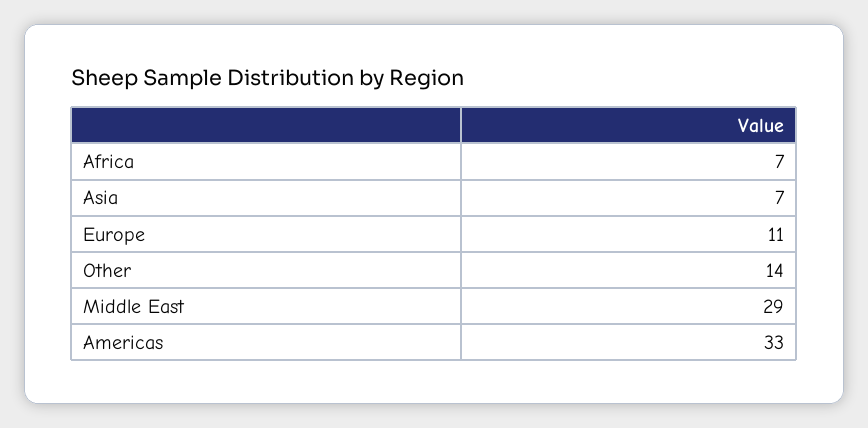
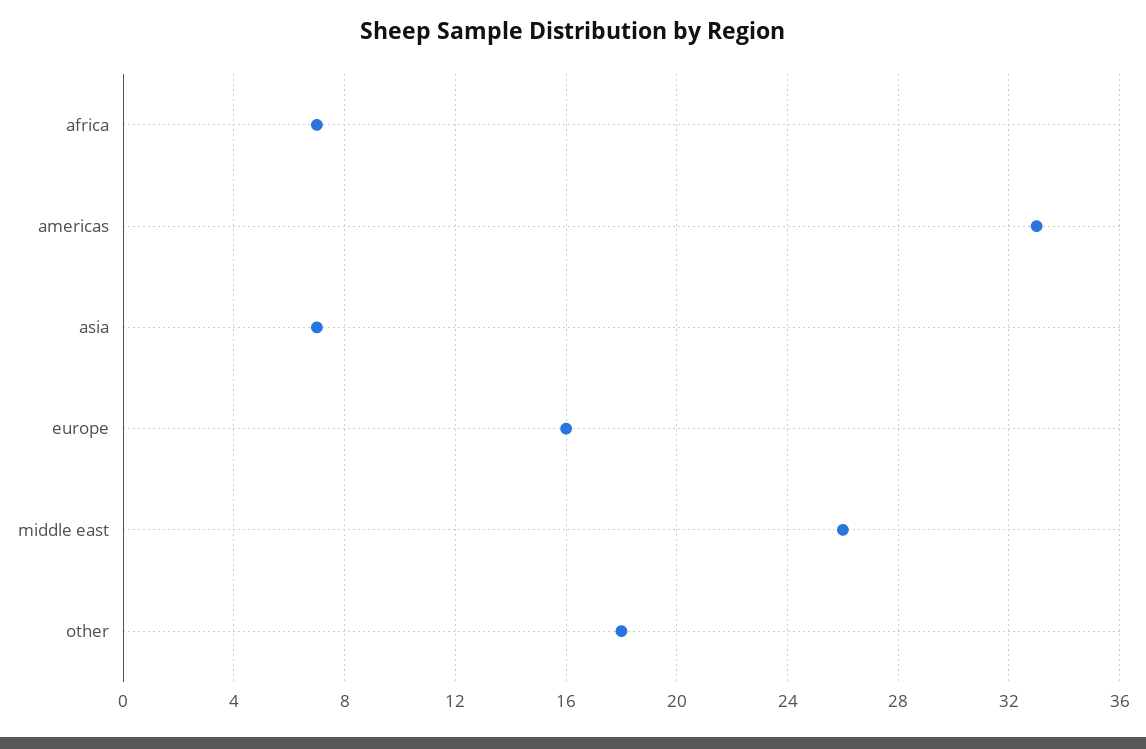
Europe: 11 -> 16
Other: 14 -> 18
Middle East: 29 -> 26

